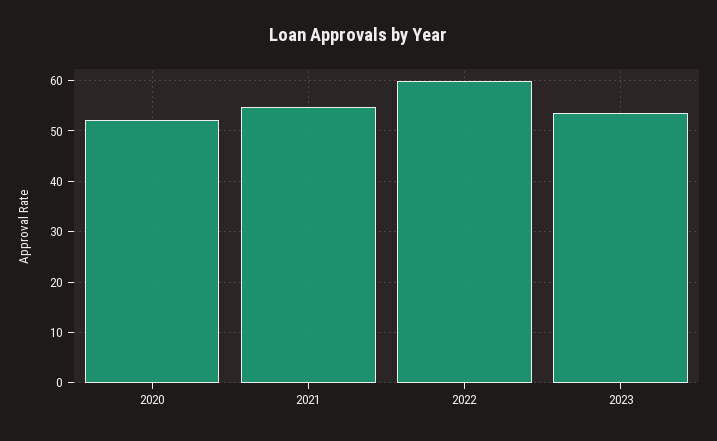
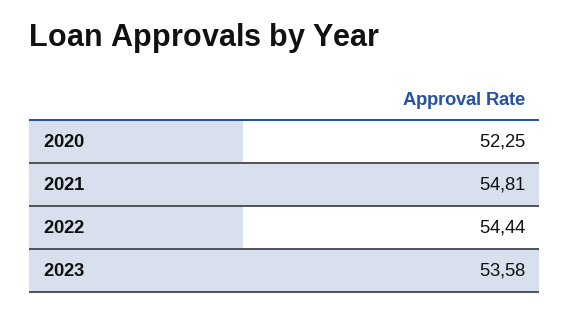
2022: 60 -> 54.44

